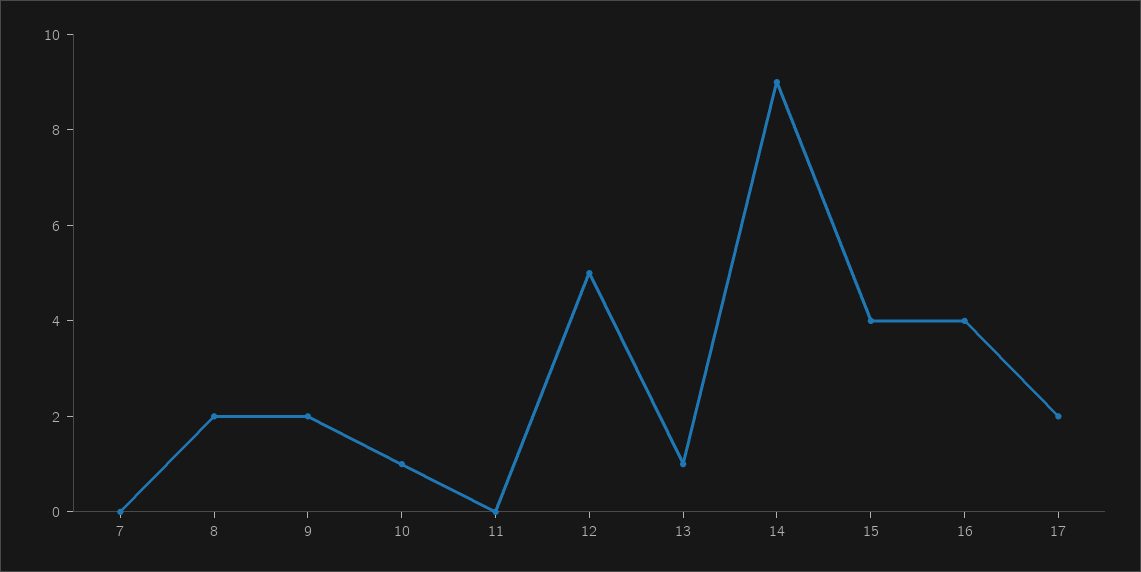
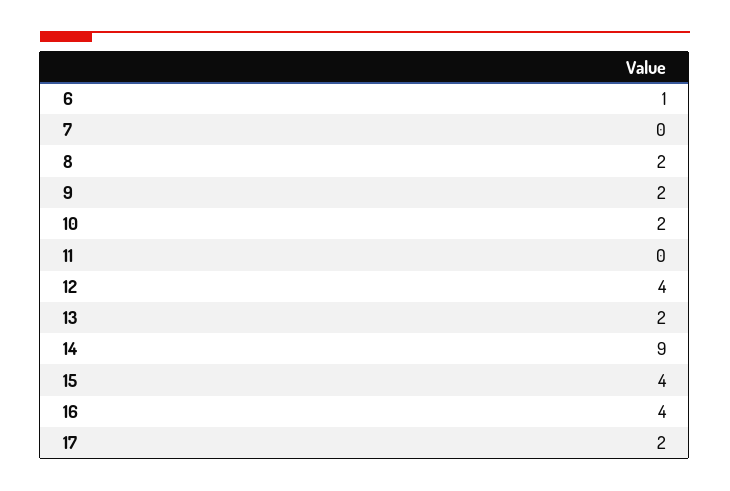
10: 1 -> 2
12: 5 -> 4
13: 1 -> 2
6: none -> 1

